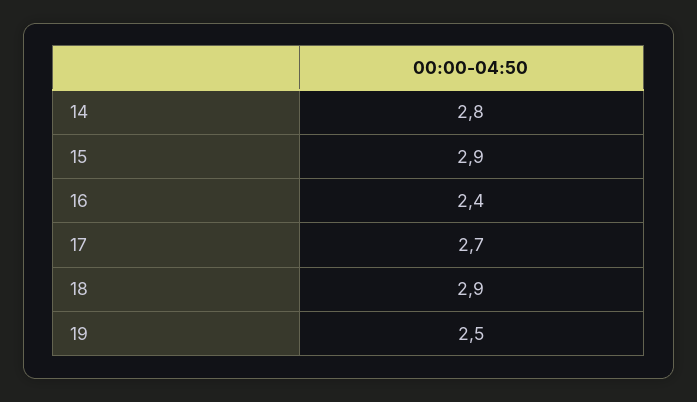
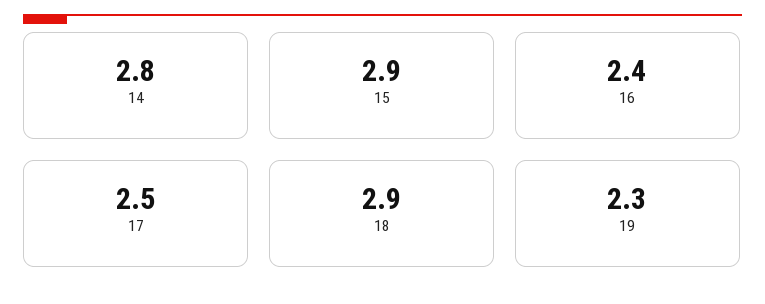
17: 2.7 -> 2.5
19: 2.5 -> 2.3

